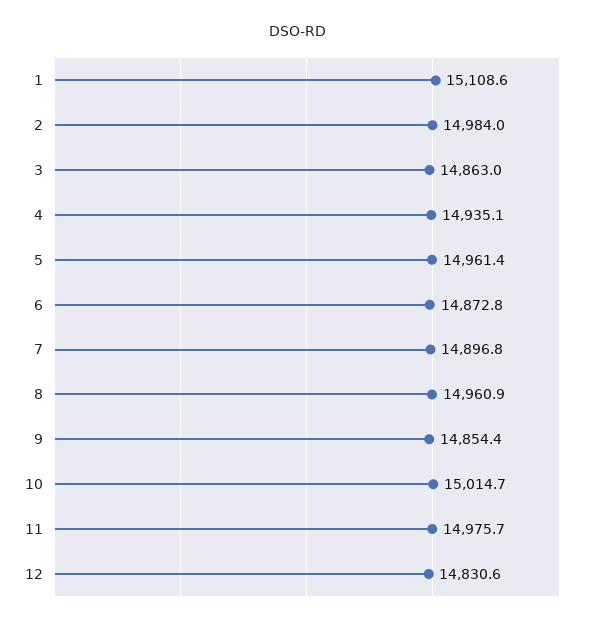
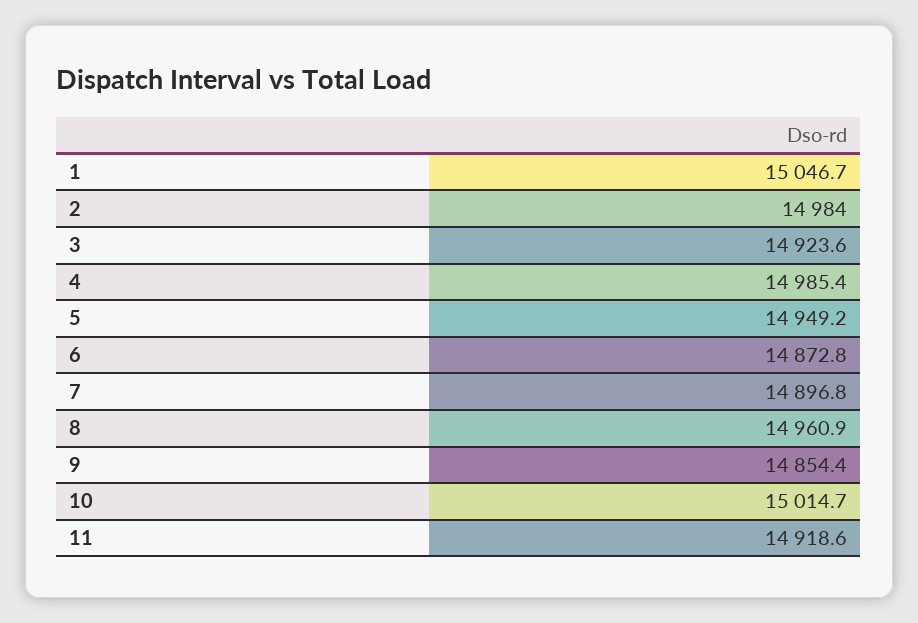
1: 15108.6 -> 15046.7
3: 14863 -> 14923.6
4: 14935.1 -> 14985.4
5: 14961.4 -> 14949.2
11: 14975.7 -> 14918.6
12: 14830.6 -> none

